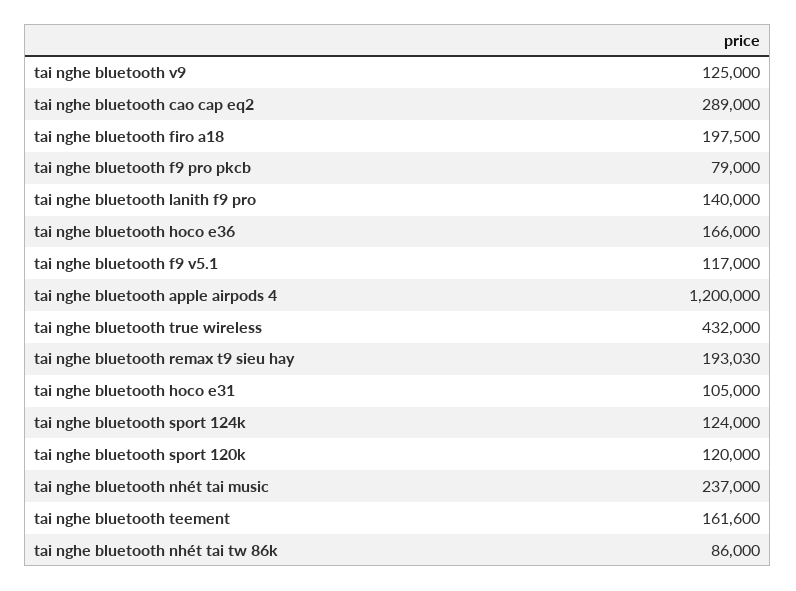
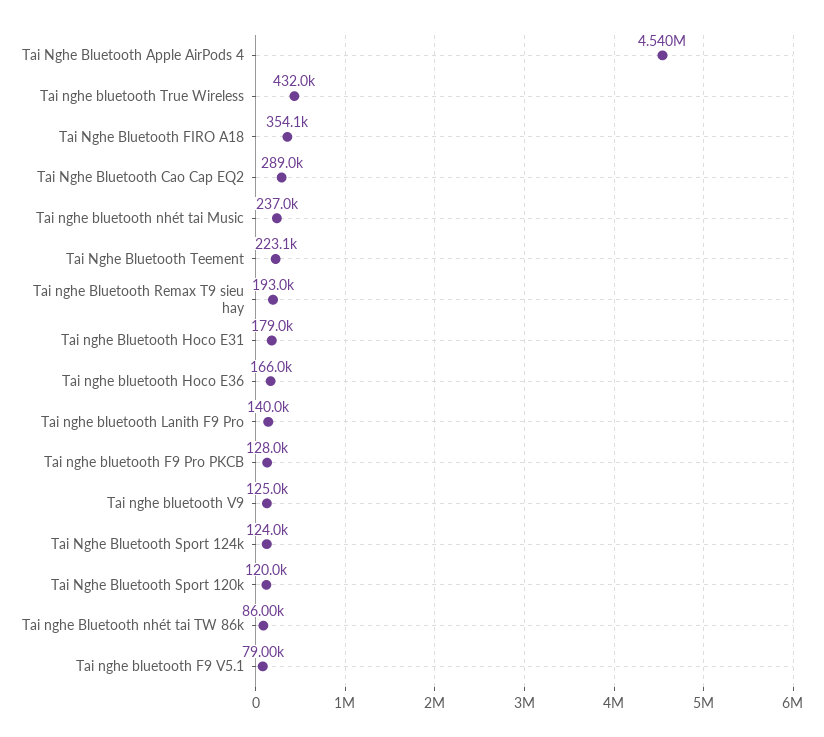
tai nghe bluetooth firo a18: 197500 -> 354100
tai nghe bluetooth f9 pro pkcb: 79000 -> 128000
tai nghe bluetooth f9 v5.1: 117000 -> 79000
tai nghe bluetooth apple airpods 4: 1200000 -> 4540000
tai nghe bluetooth hoco e31: 105000 -> 179000
tai nghe bluetooth teement: 161600 -> 223100

